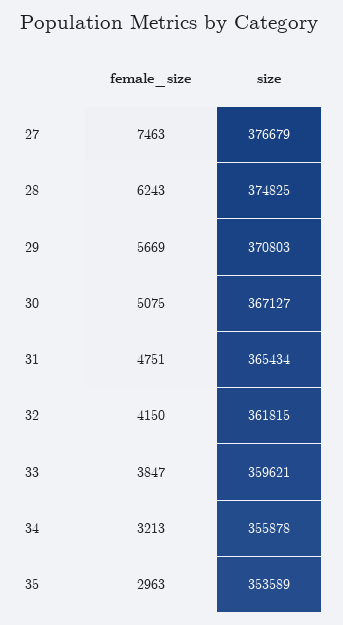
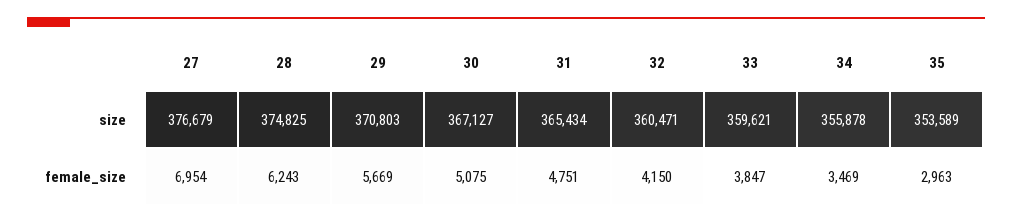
female_size, 27: 7463 -> 6954
size, 32: 361815 -> 360471
female_size, 34: 3213 -> 3469

